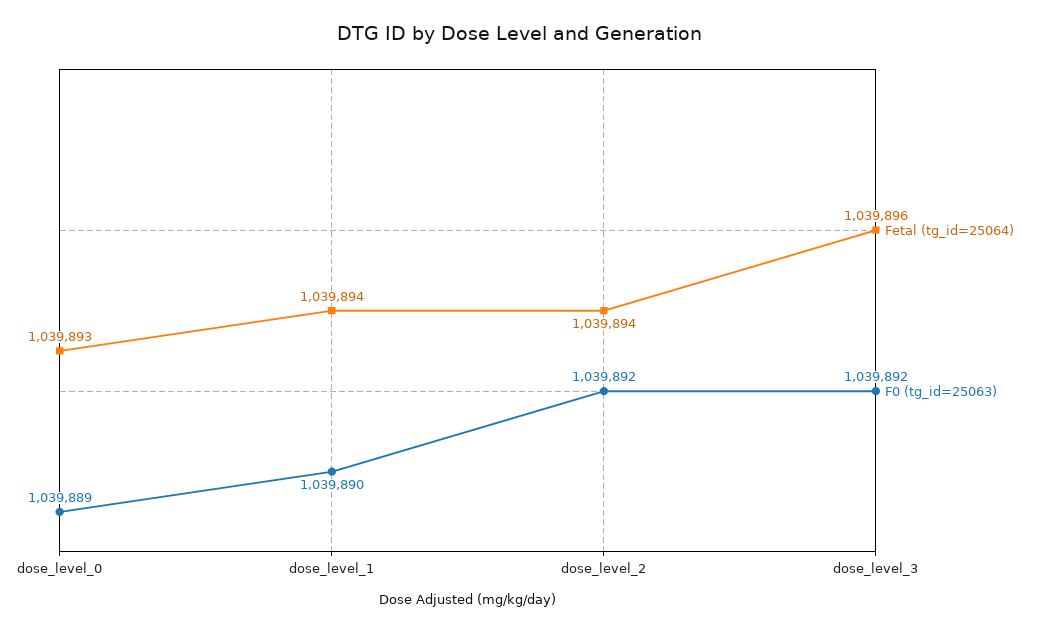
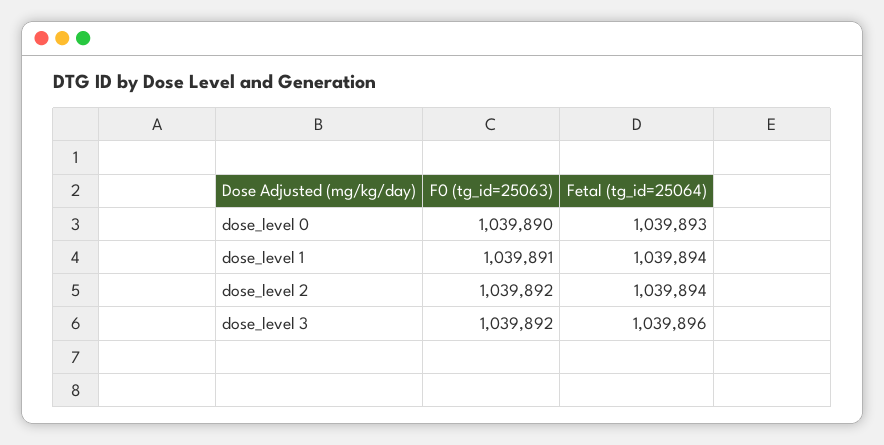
F0 (tg_id=25063), dose_level_0: 1039889 -> 1039890
F0 (tg_id=25063), dose_level_1: 1039890 -> 1039891

